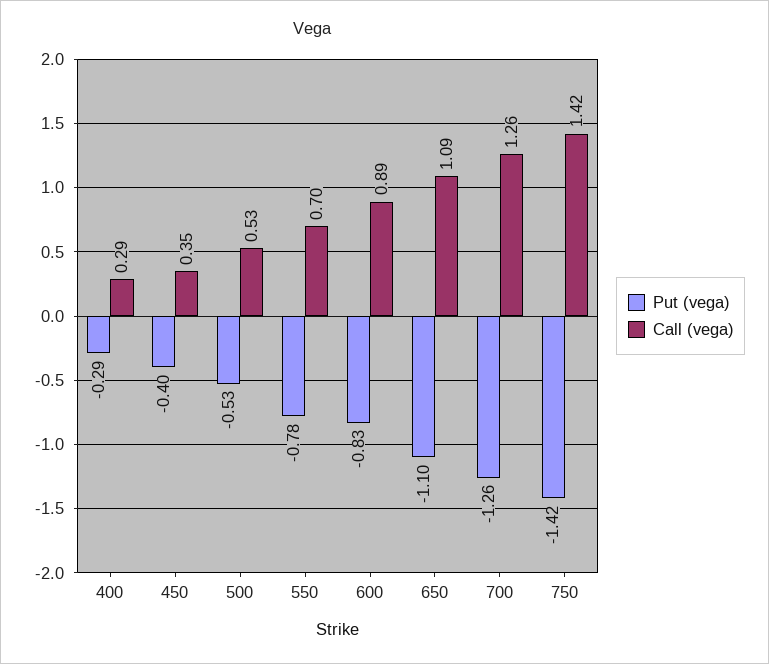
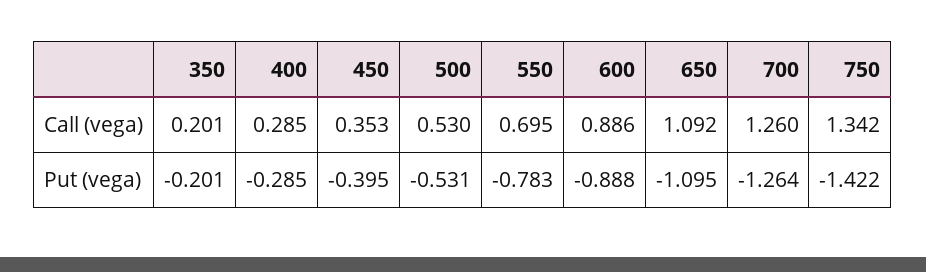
Put (vega), 600: -0.83 -> -0.888
Call (vega), 750: 1.42 -> 1.342
Call (vega), 350: none -> 0.201
Put (vega), 350: none -> -0.201

